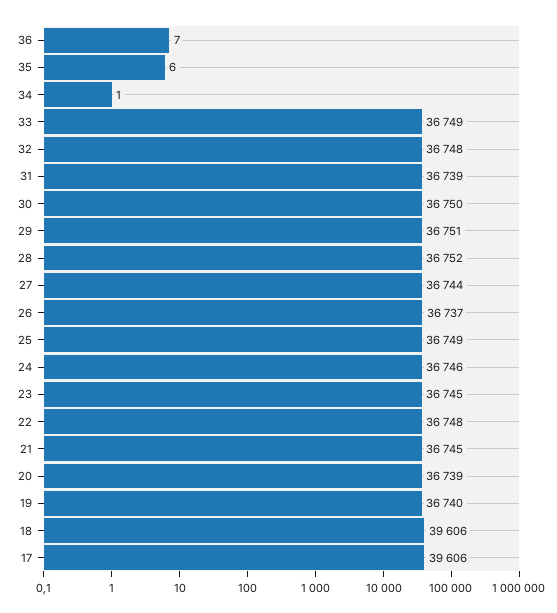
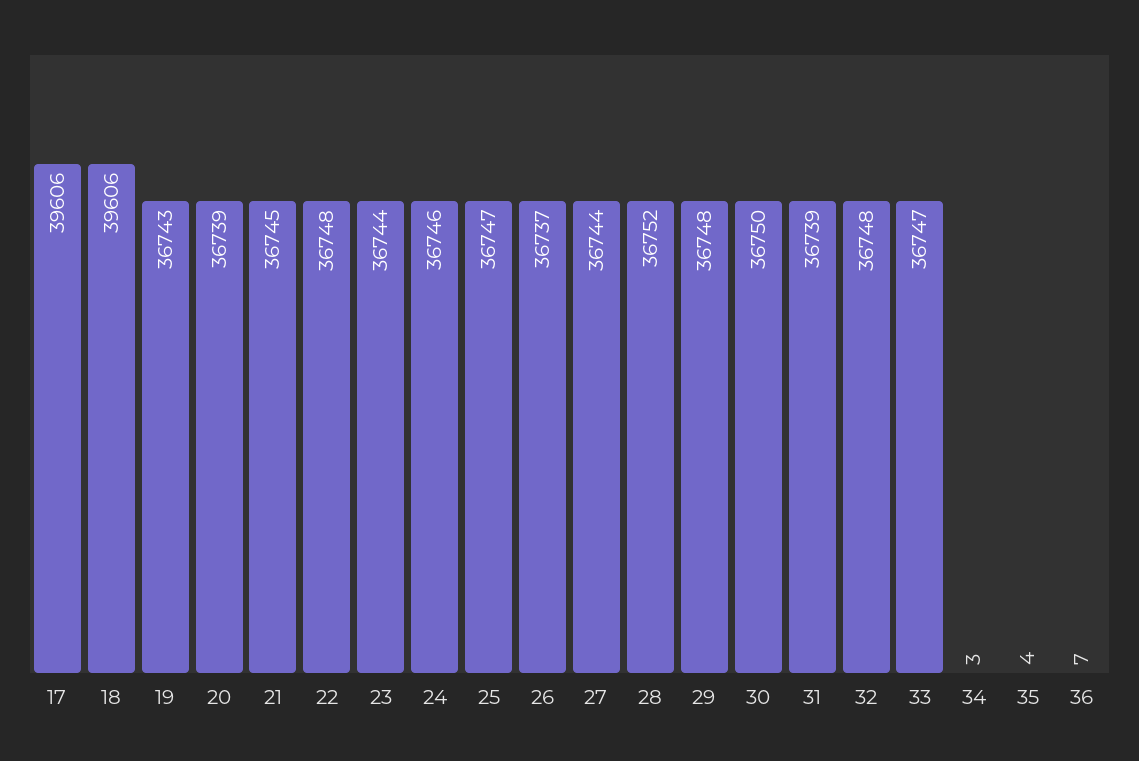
35: 6 -> 4
34: 1 -> 3
33: 36749 -> 36747
29: 36751 -> 36748
25: 36749 -> 36747
23: 36745 -> 36744
19: 36740 -> 36743

